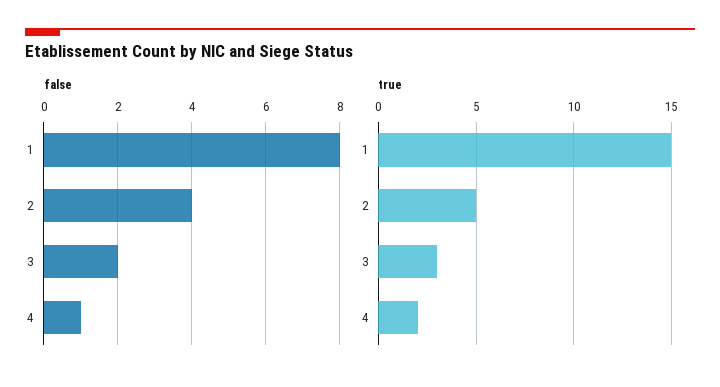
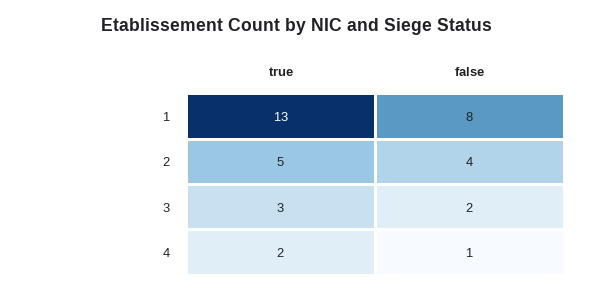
true, 1: 15 -> 13

